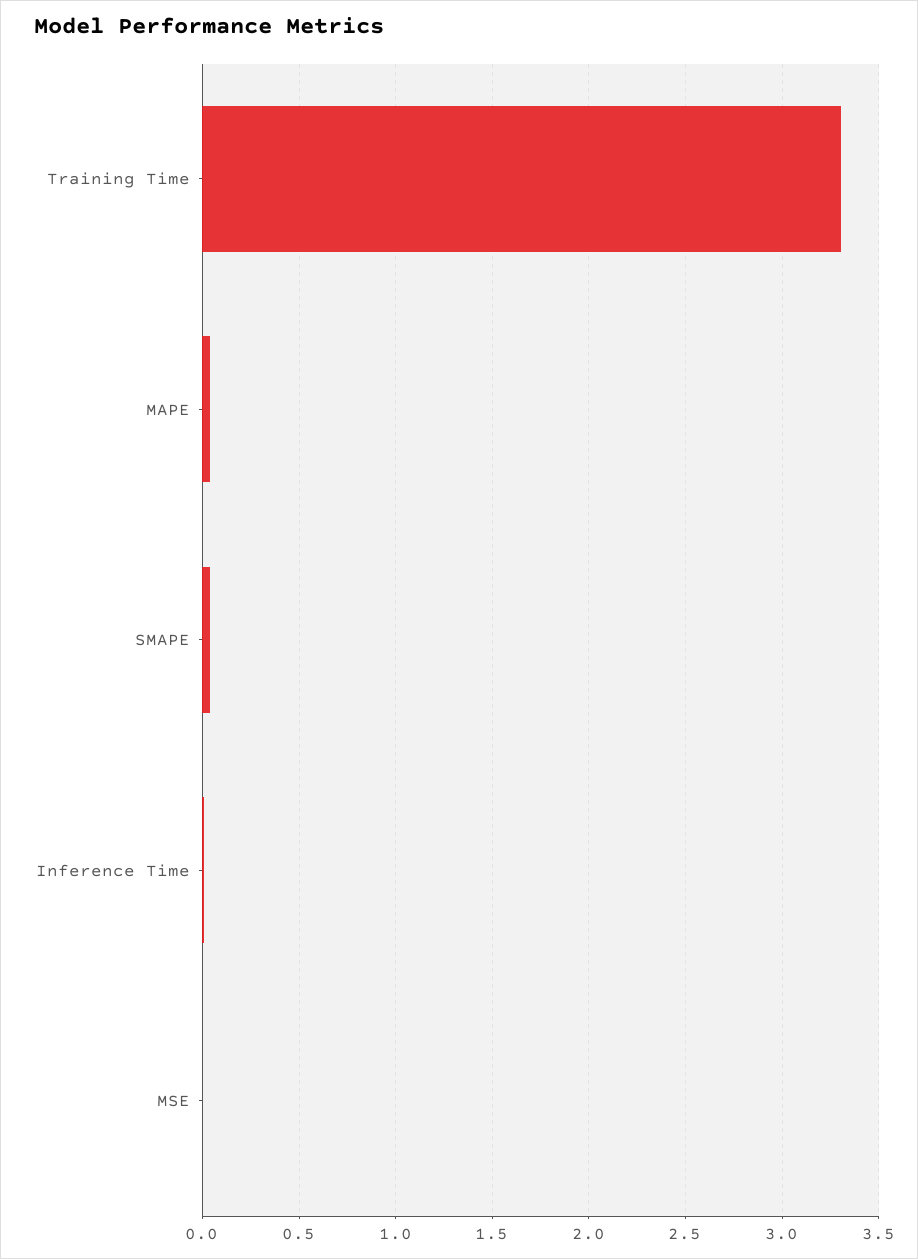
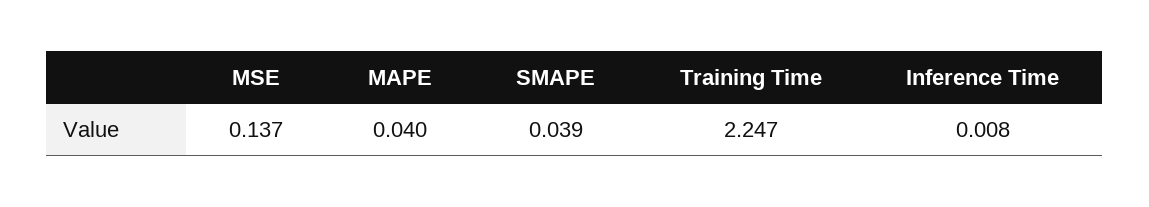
Training Time: 3.3 -> 2.247
MSE: 0 -> 0.137

